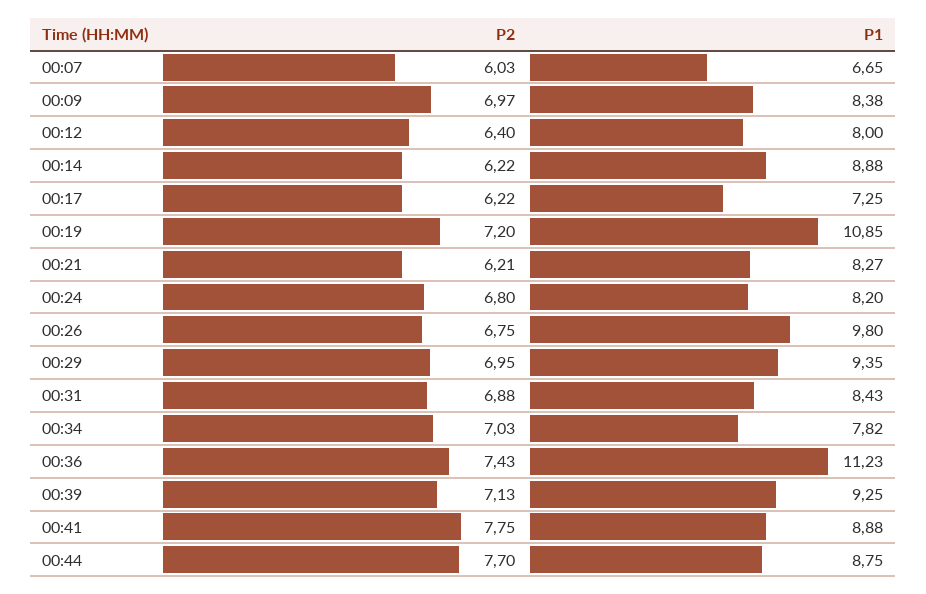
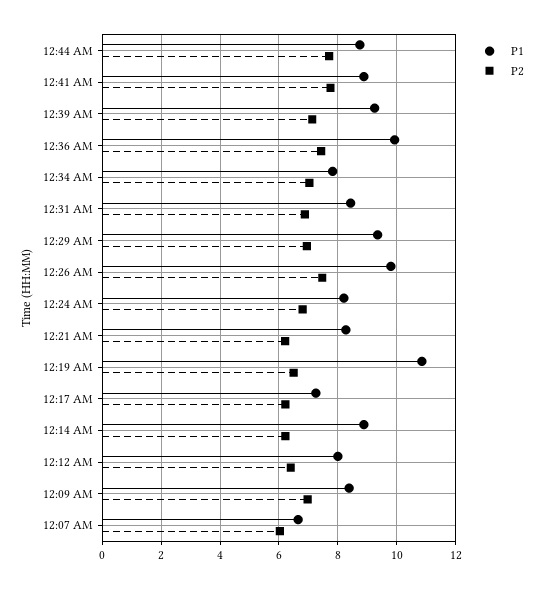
P2, 00:19: 7.2 -> 6.5
P2, 00:26: 6.75 -> 7.5
P1, 00:36: 11.23 -> 10

